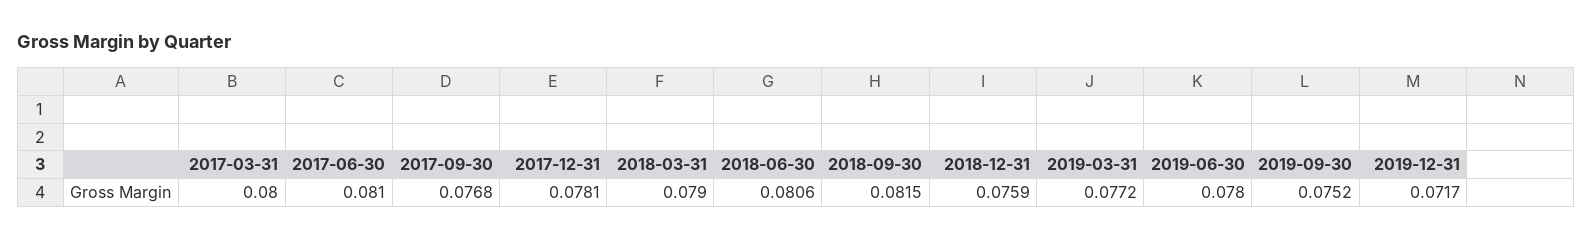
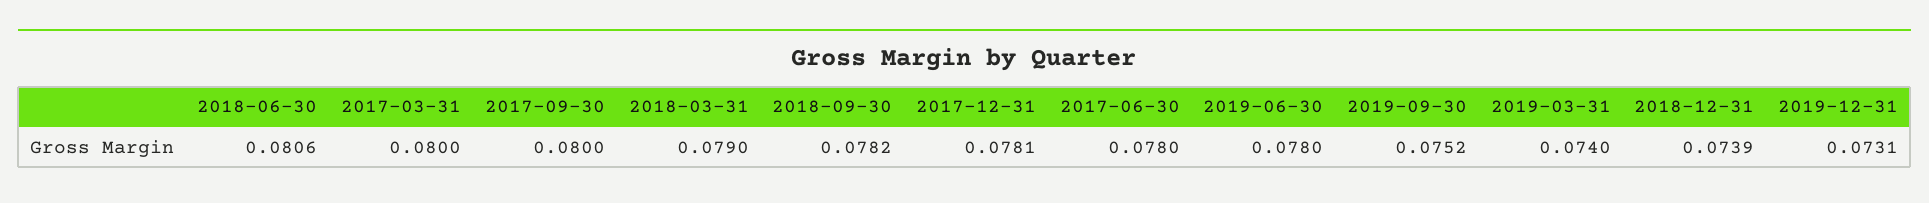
2017-06-30: 0.081 -> 0.078
2017-09-30: 0.0768 -> 0.08
2018-09-30: 0.0815 -> 0.0782
2018-12-31: 0.0759 -> 0.0739
2019-03-31: 0.0772 -> 0.074
2019-12-31: 0.0717 -> 0.0731

